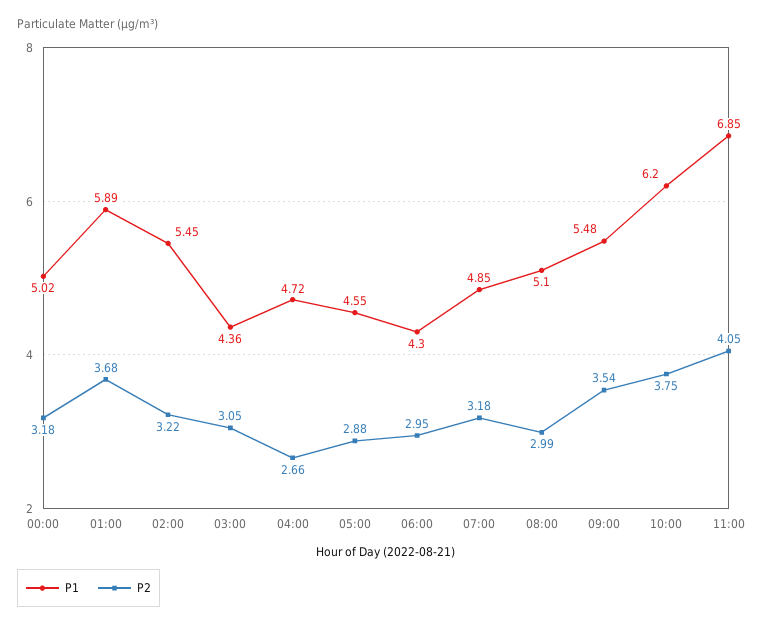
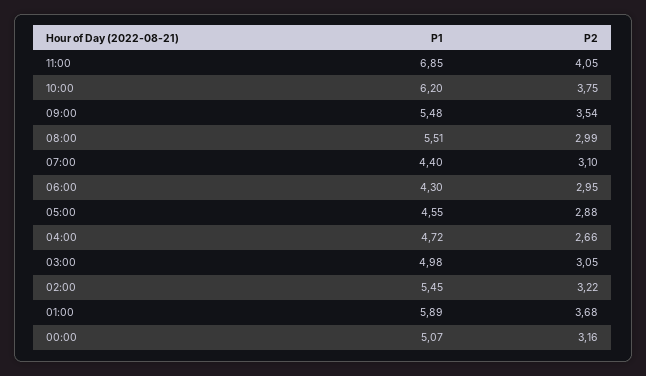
P1, 00:00: 5.02 -> 5.07
P2, 00:00: 3.18 -> 3.16
P1, 03:00: 4.36 -> 4.98
P1, 07:00: 4.85 -> 4.4
P2, 07:00: 3.18 -> 3.1
P1, 08:00: 5.1 -> 5.51

